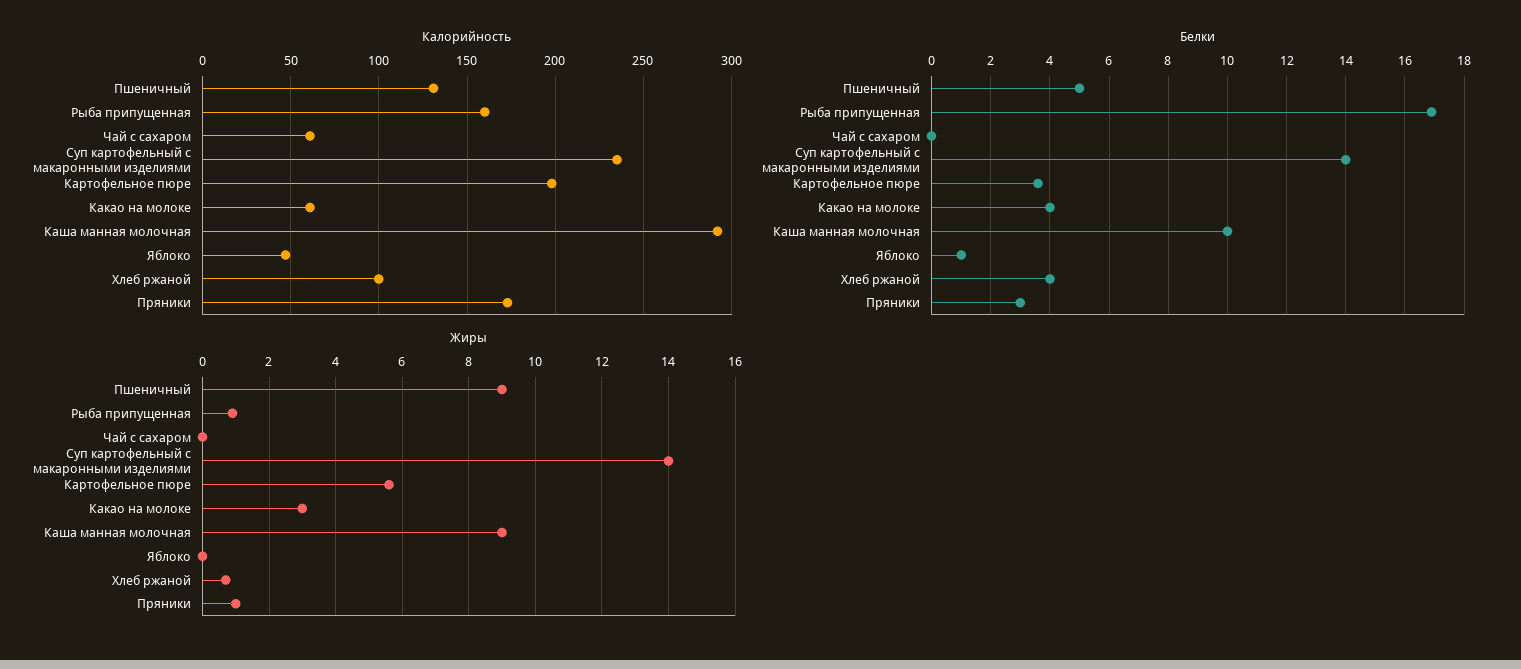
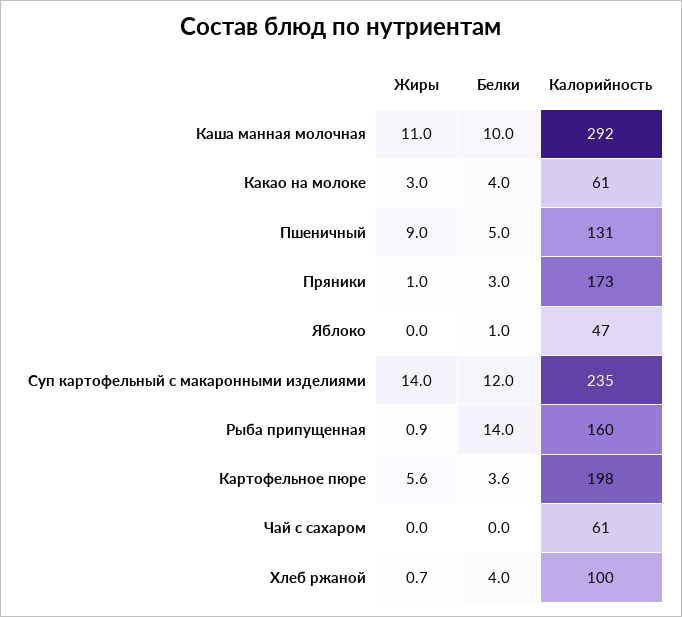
Белки, Рыба припущенная: 17 -> 14
Белки, Суп картофельный с макаронными изделиями: 14 -> 12
Жиры, Каша манная молочная: 9 -> 11

